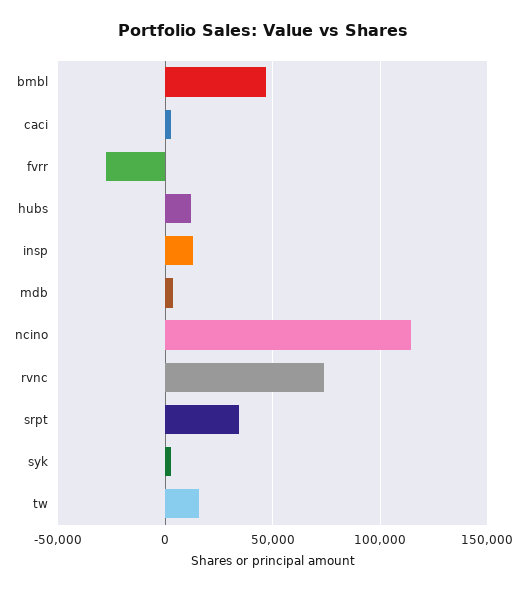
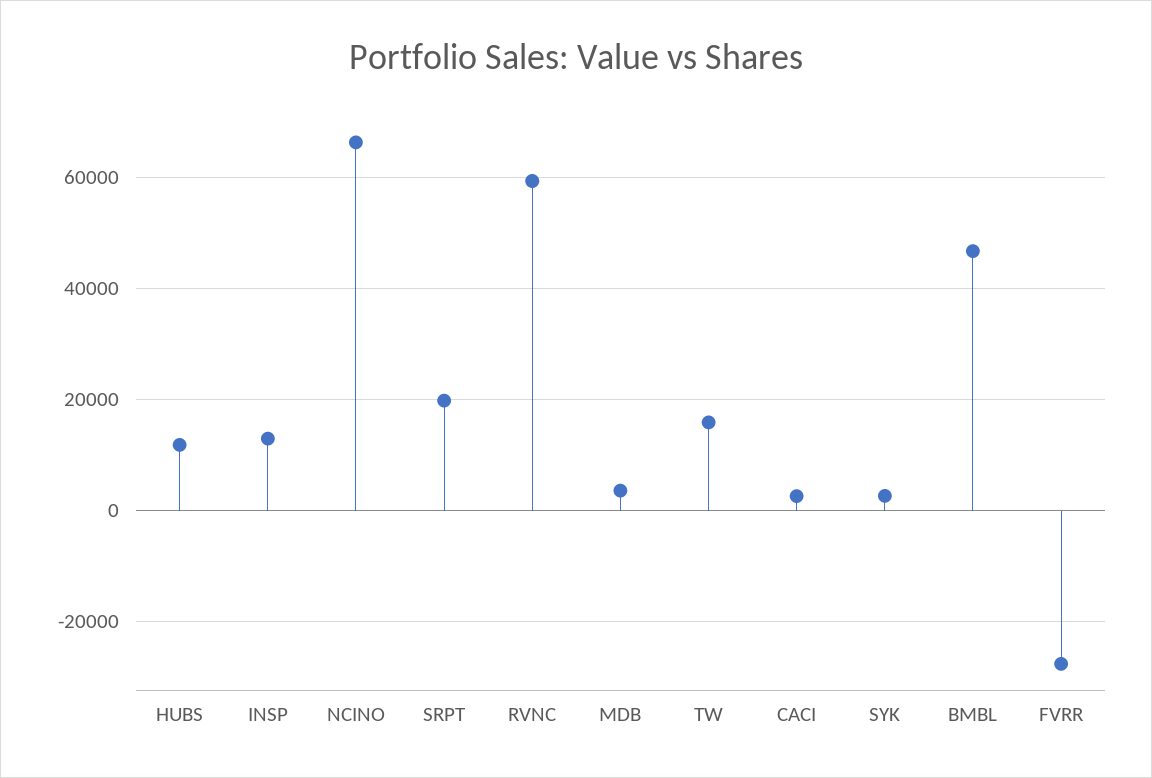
ncino: 115000 -> 66000
rvnc: 75000 -> 60000
srpt: 35000 -> 20000

